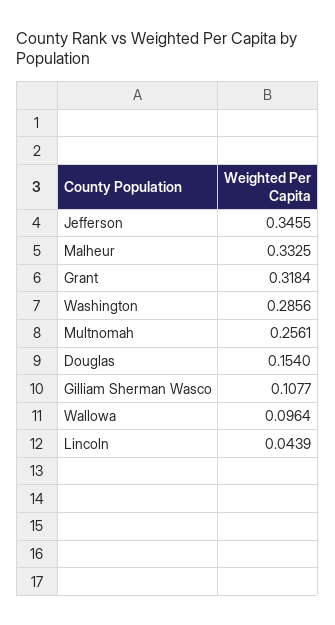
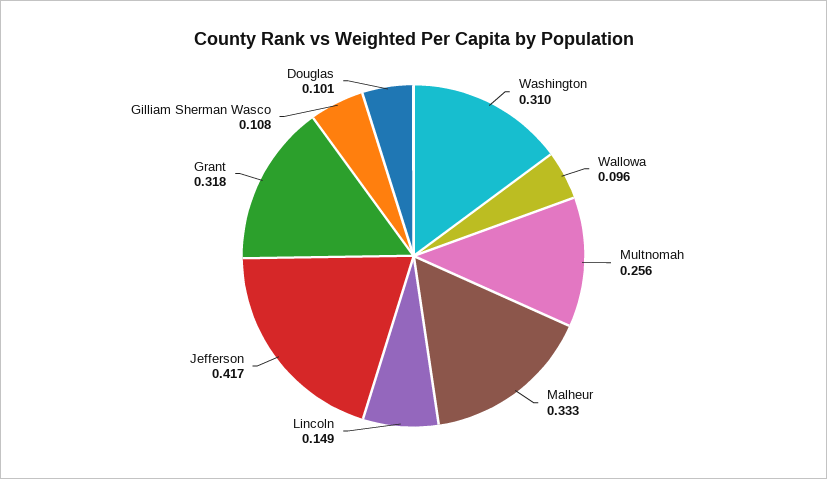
Jefferson: 0.3455 -> 0.417
Washington: 0.2856 -> 0.31
Douglas: 0.154 -> 0.101
Lincoln: 0.0439 -> 0.149

